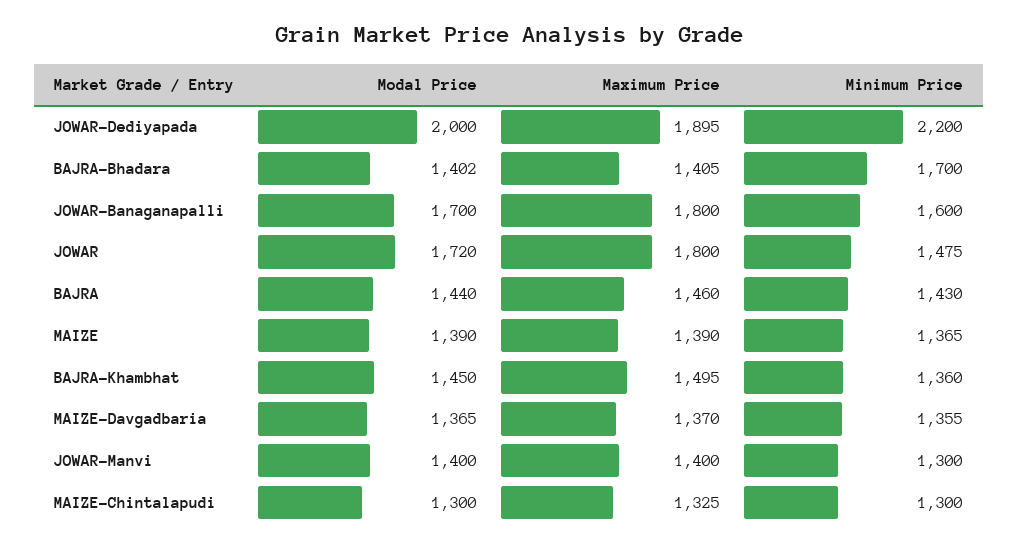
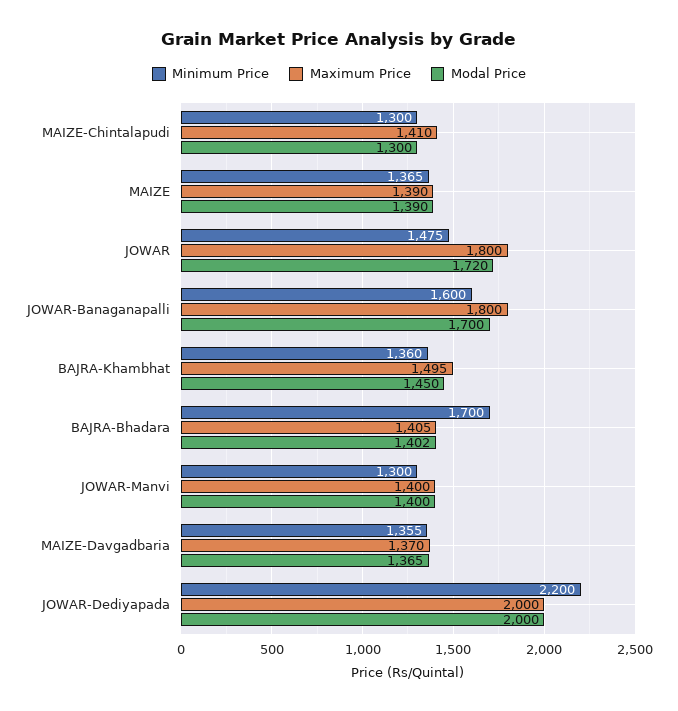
Maximum Price, JOWAR-Dediyapada: 1895 -> 2000
Modal Price, BAJRA: 1440 -> none
Maximum Price, BAJRA: 1460 -> none
Minimum Price, BAJRA: 1430 -> none
Maximum Price, MAIZE-Chintalapudi: 1325 -> 1410

